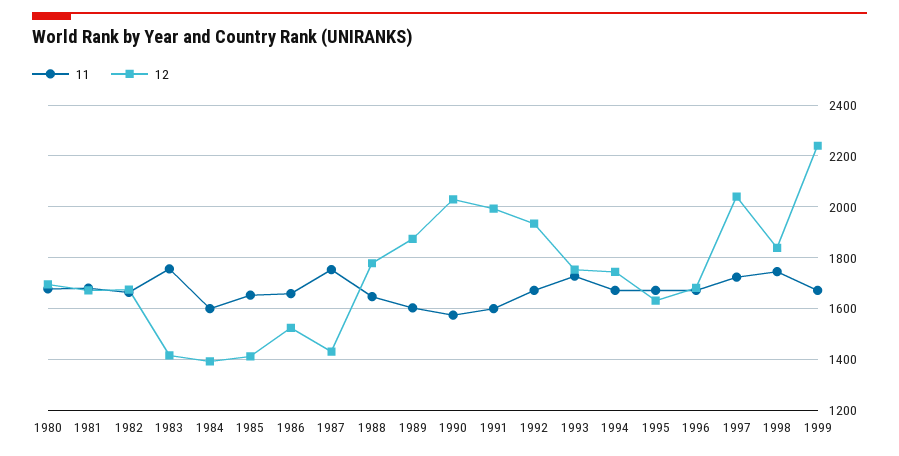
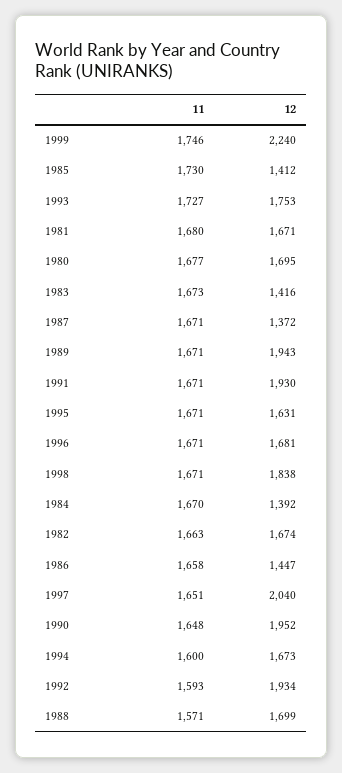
11, 1983: 1750 -> 1673
11, 1984: 1600 -> 1670
11, 1985: 1650 -> 1730
12, 1986: 1525 -> 1447
11, 1987: 1750 -> 1671
12, 1987: 1425 -> 1372
11, 1988: 1650 -> 1571
12, 1988: 1775 -> 1699
11, 1989: 1600 -> 1671
12, 1989: 1875 -> 1943
11, 1990: 1575 -> 1648
12, 1990: 2025 -> 1952
11, 1991: 1600 -> 1671
12, 1991: 2000 -> 1930
11, 1992: 1675 -> 1593
11, 1994: 1675 -> 1600
12, 1994: 1750 -> 1673
11, 1997: 1725 -> 1651
11, 1998: 1750 -> 1671
11, 1999: 1675 -> 1746

